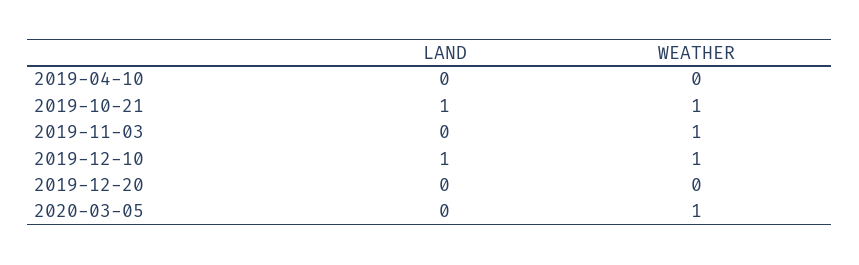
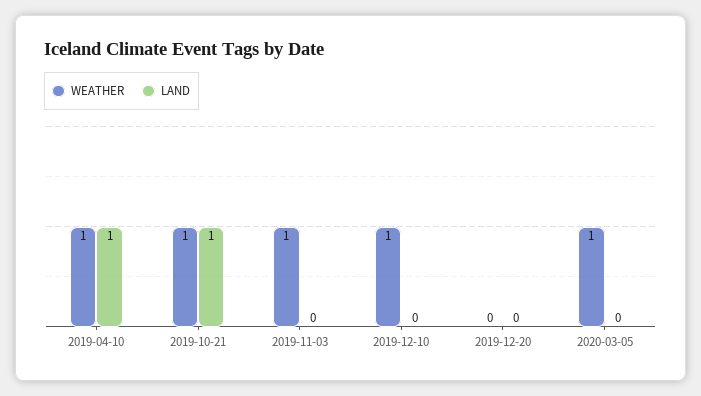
LAND, 2019-04-10: 0 -> 1
WEATHER, 2019-04-10: 0 -> 1
LAND, 2019-12-10: 1 -> 0

